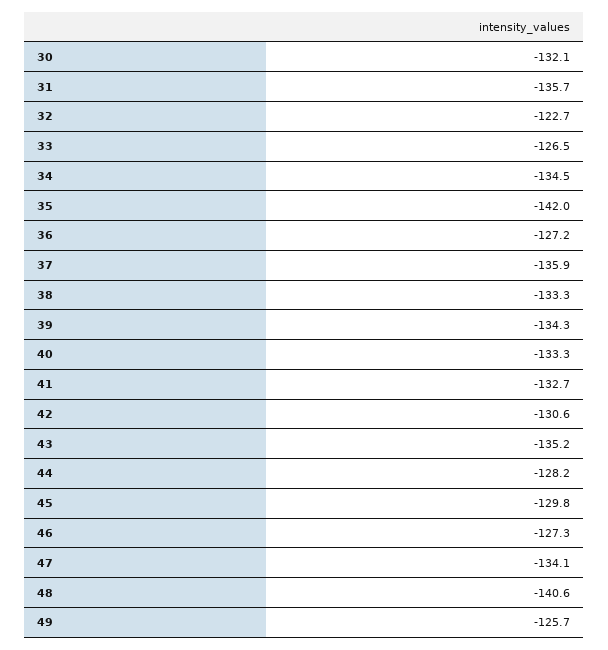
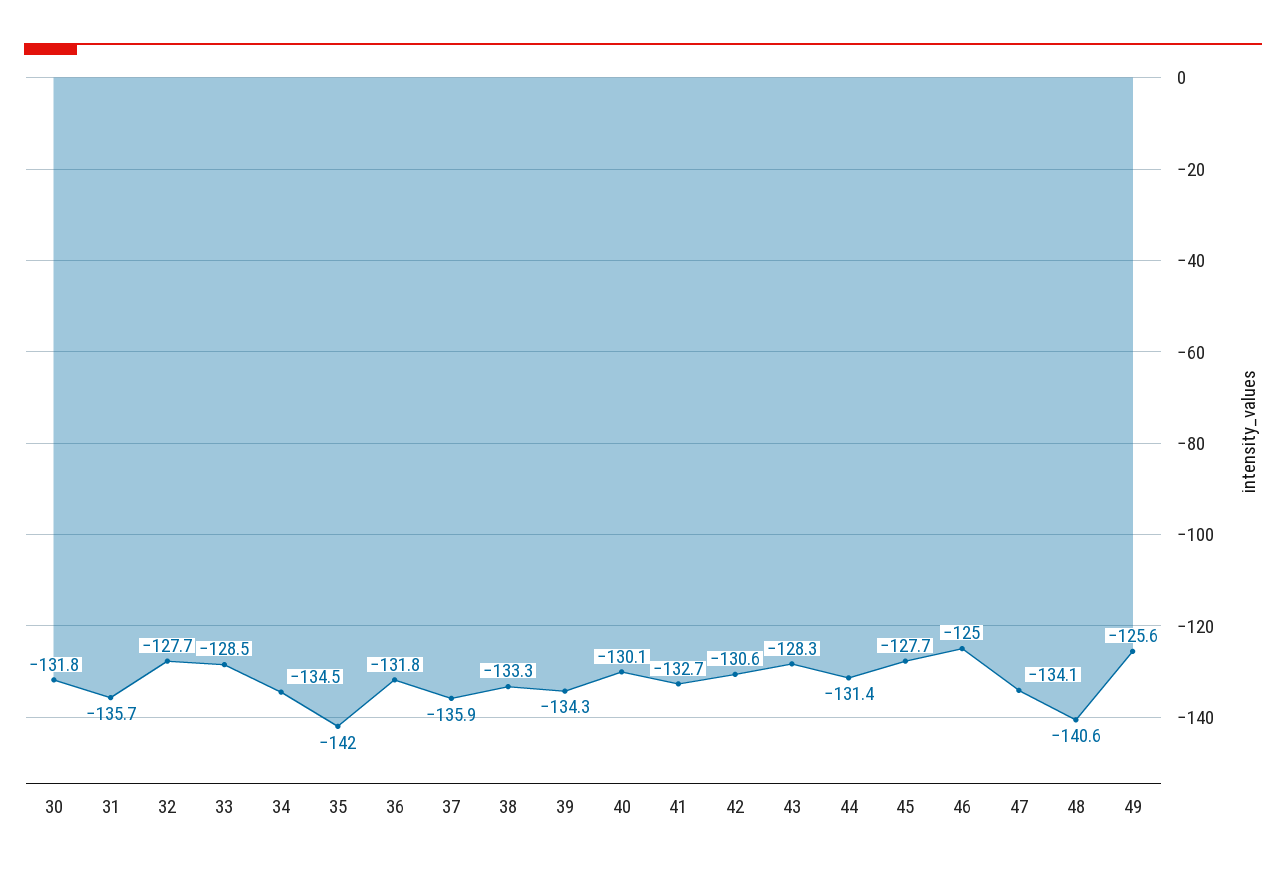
30: -132.1 -> -131.8
32: -122.7 -> -127.7
33: -126.5 -> -128.5
36: -127.2 -> -131.8
40: -133.3 -> -130.1
43: -135.2 -> -128.3
44: -128.2 -> -131.4
45: -129.8 -> -127.7
46: -127.3 -> -125
49: -125.7 -> -125.6

